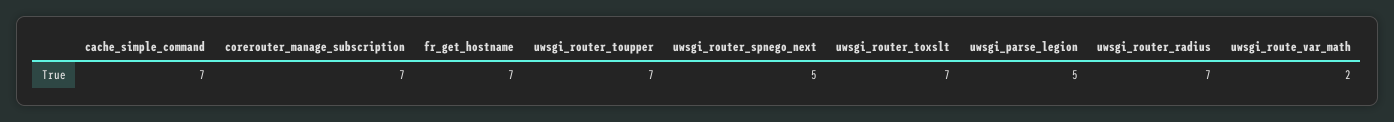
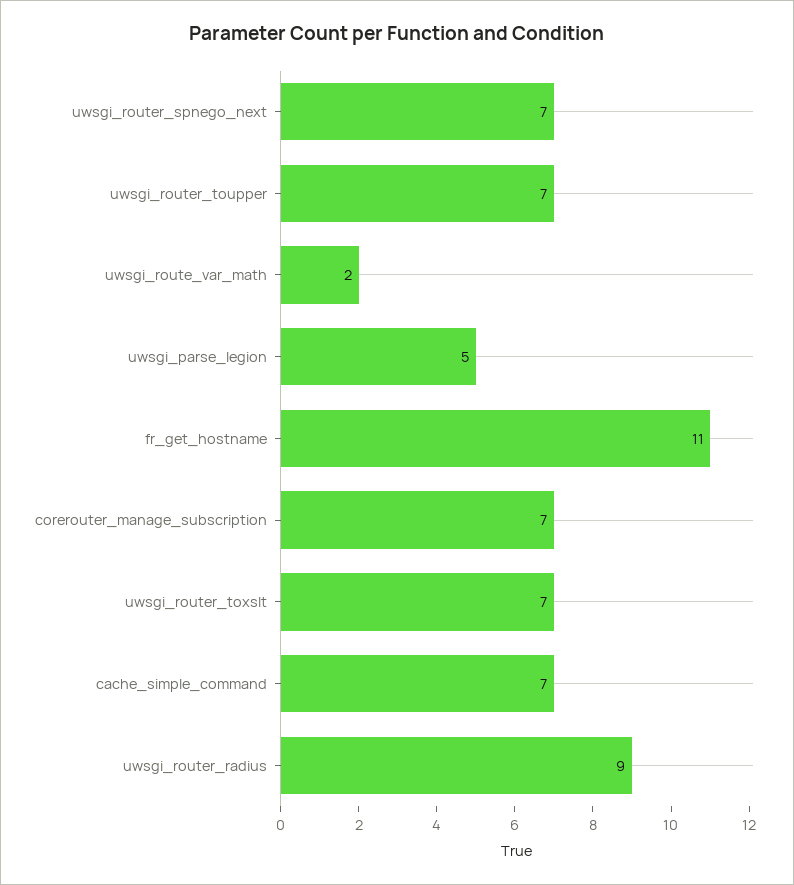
fr_get_hostname: 7 -> 11
uwsgi_router_spnego_next: 5 -> 7
uwsgi_router_radius: 7 -> 9

